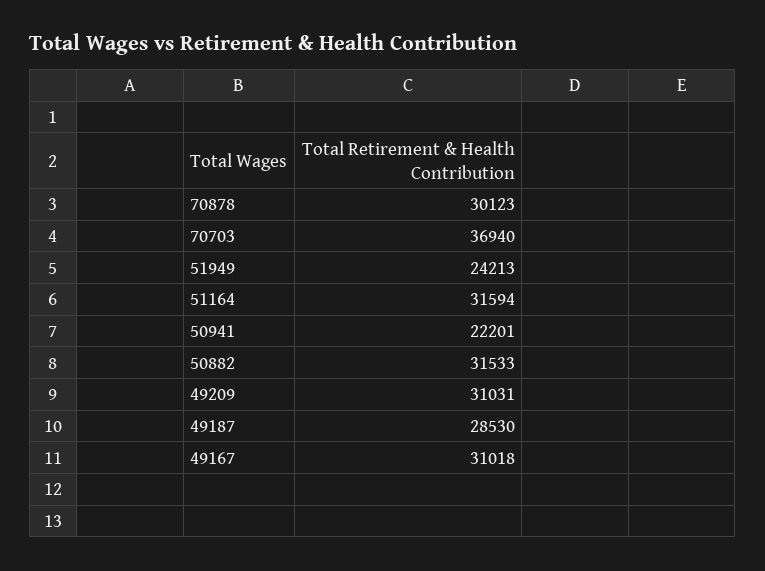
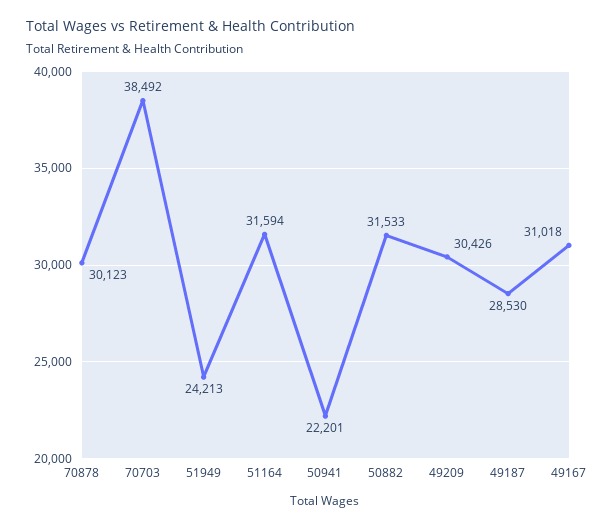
70703: 36940 -> 38492
49209: 31031 -> 30426

